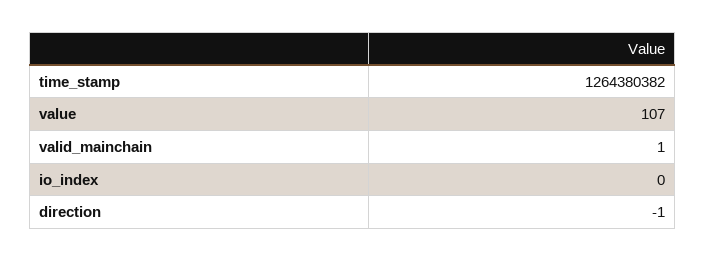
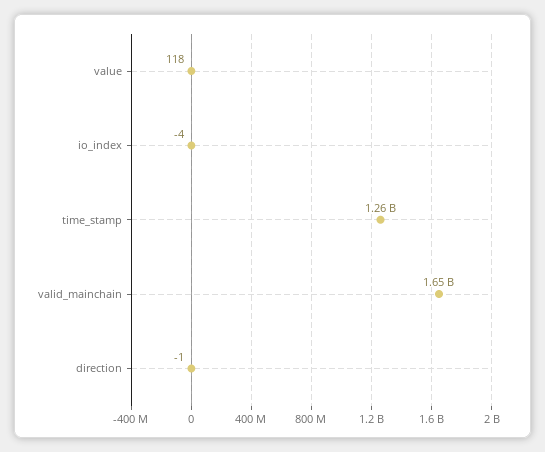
value: 107 -> 118
valid_mainchain: 1 -> 1650000000
io_index: 0 -> -4

